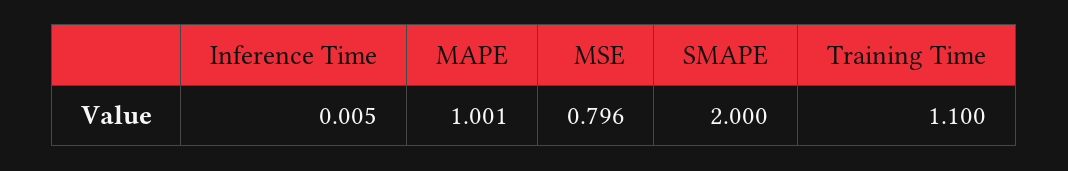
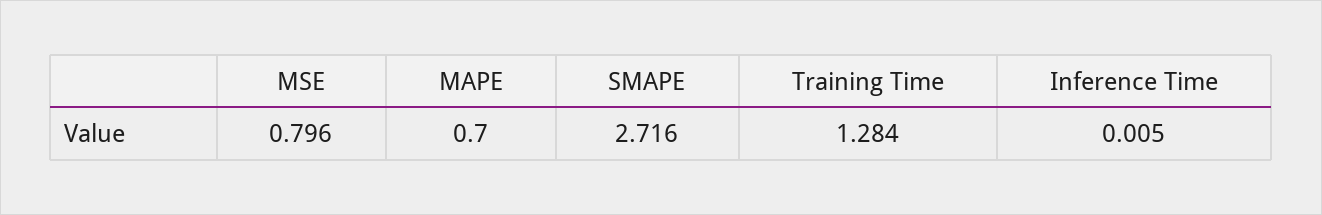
MAPE: 1.001 -> 0.7
SMAPE: 2 -> 2.716
Training Time: 1.1 -> 1.284

